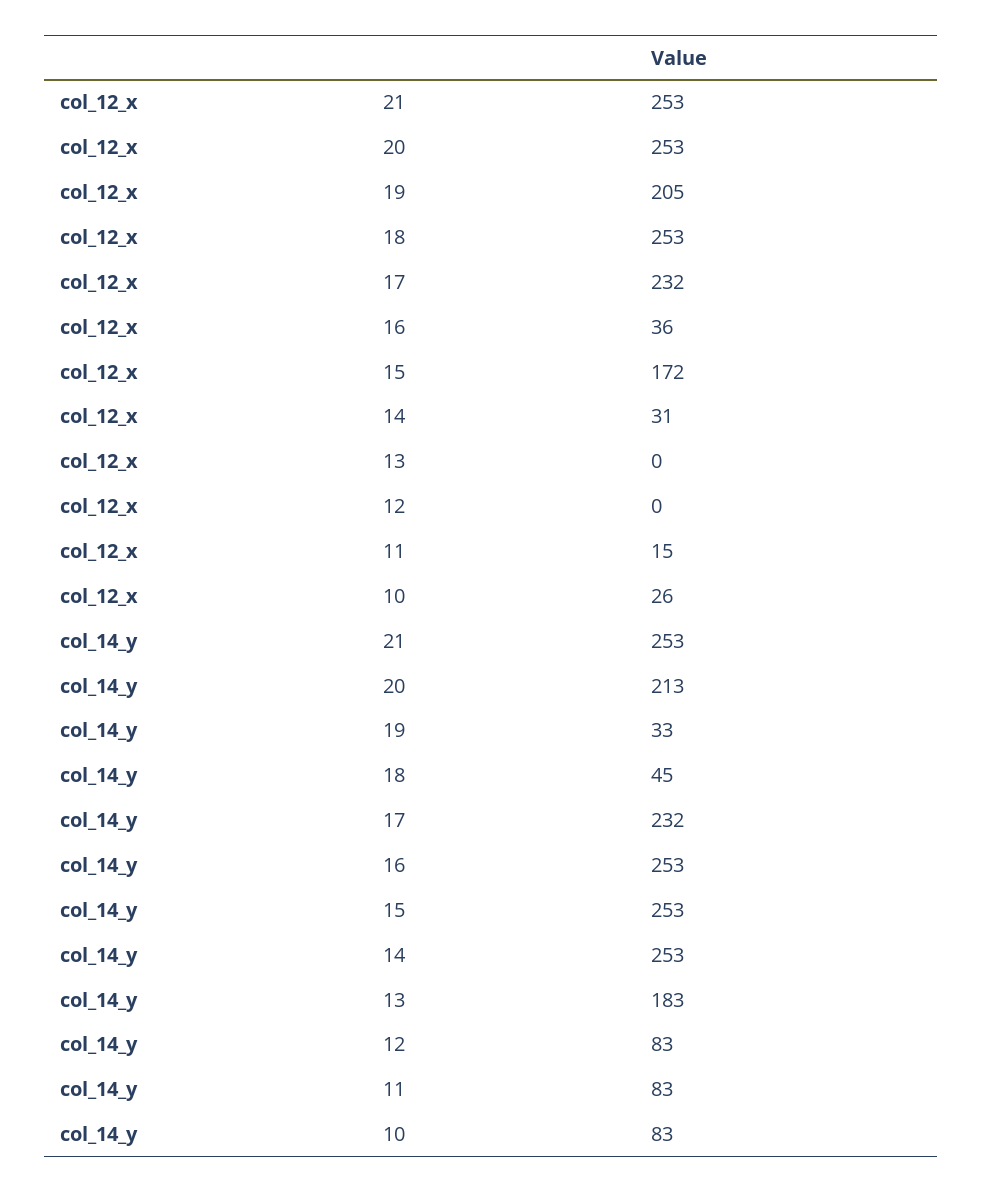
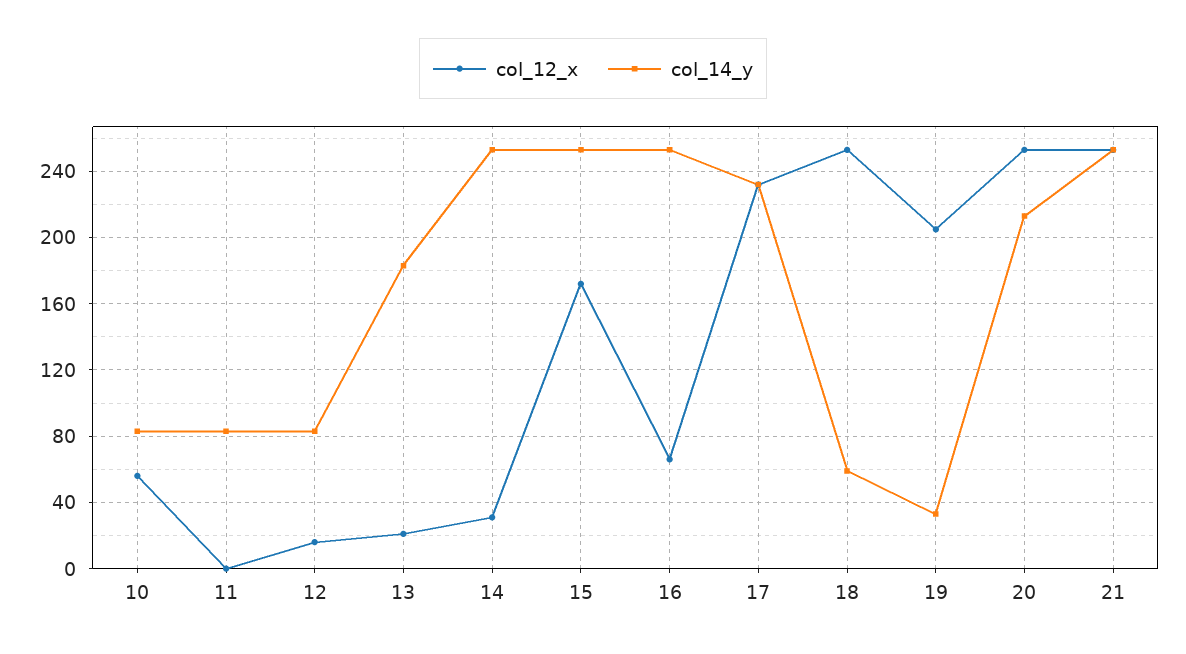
col_12_x, 16: 36 -> 65
col_12_x, 13: 0 -> 20
col_12_x, 12: 0 -> 15
col_12_x, 11: 15 -> 0
col_12_x, 10: 26 -> 55
col_14_y, 18: 45 -> 60

